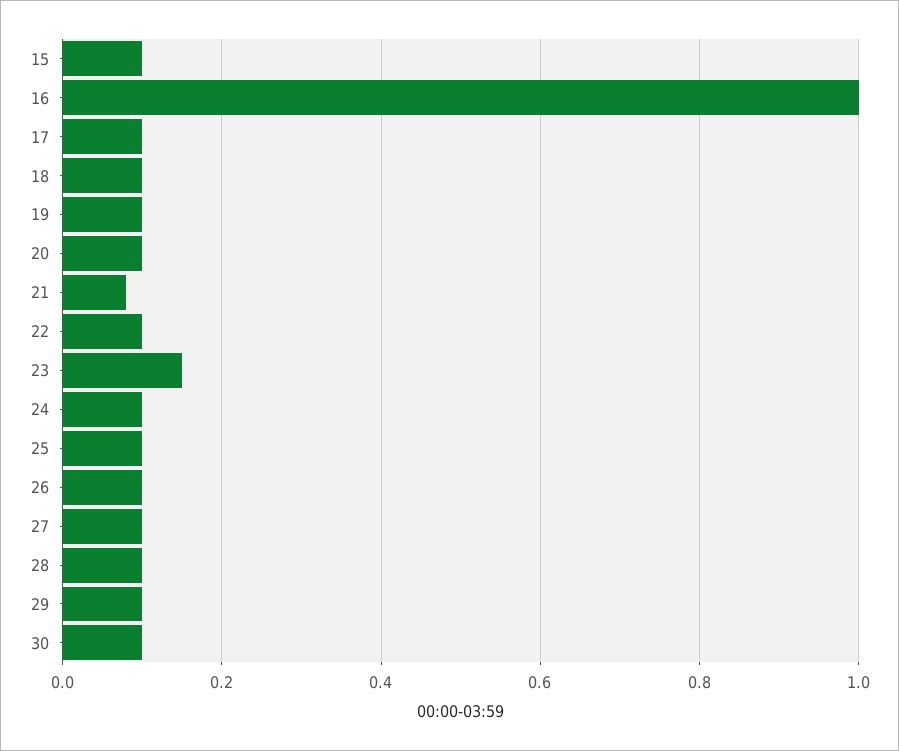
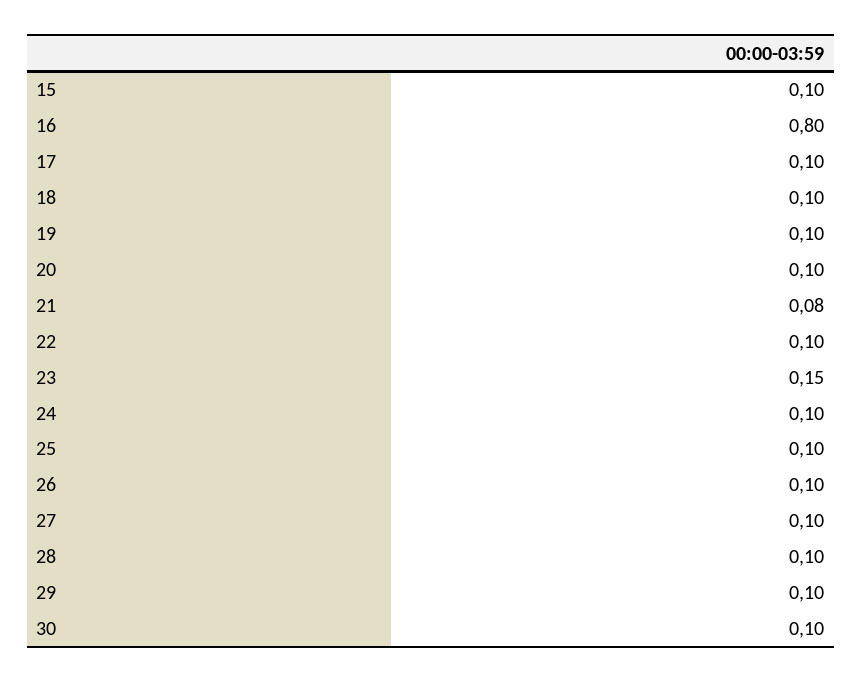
16: 1 -> 0.8

